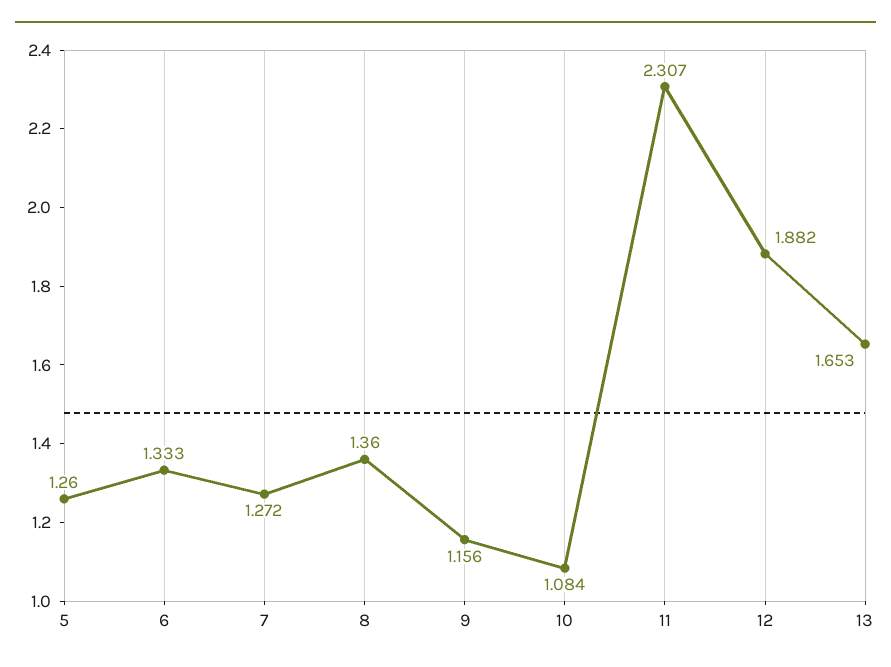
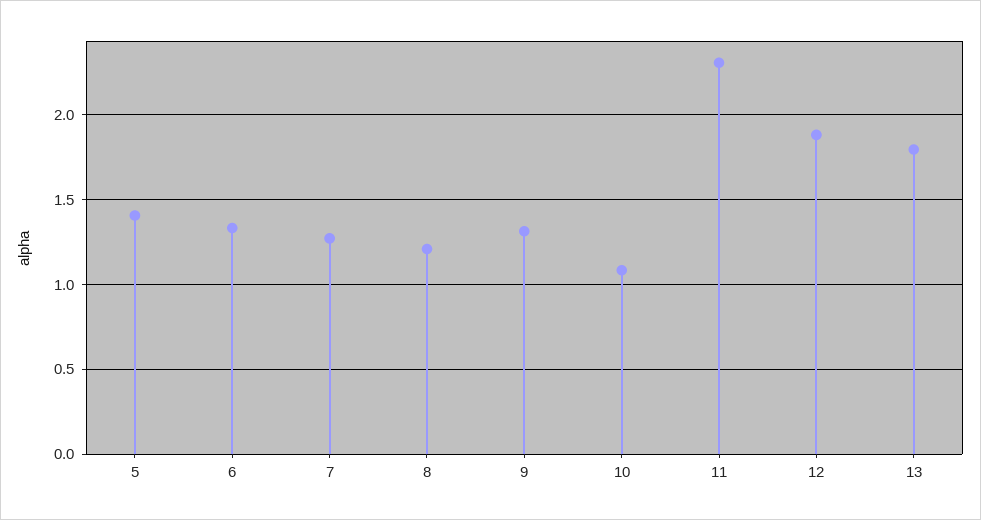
5: 1.26 -> 1.4
8: 1.36 -> 1.2
9: 1.156 -> 1.3
13: 1.653 -> 1.8

